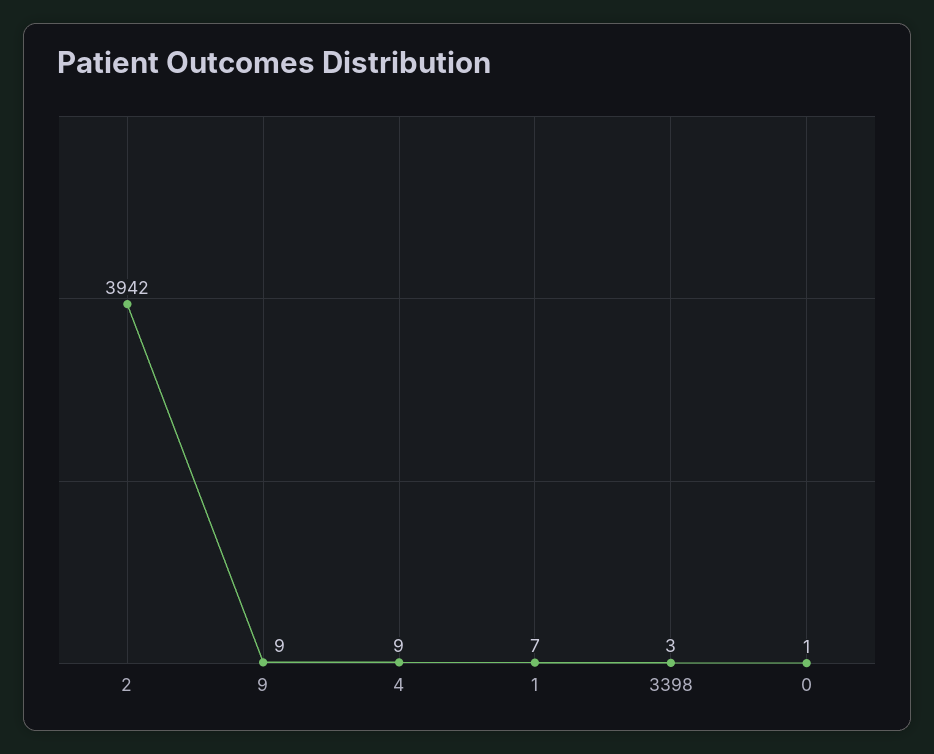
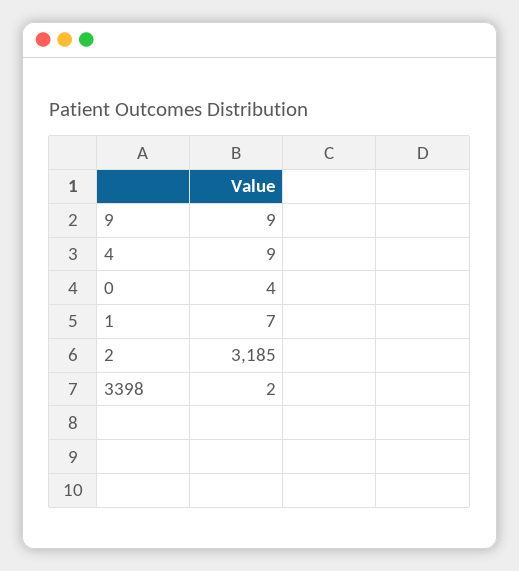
2: 3942 -> 3185
3398: 3 -> 2
0: 1 -> 4

